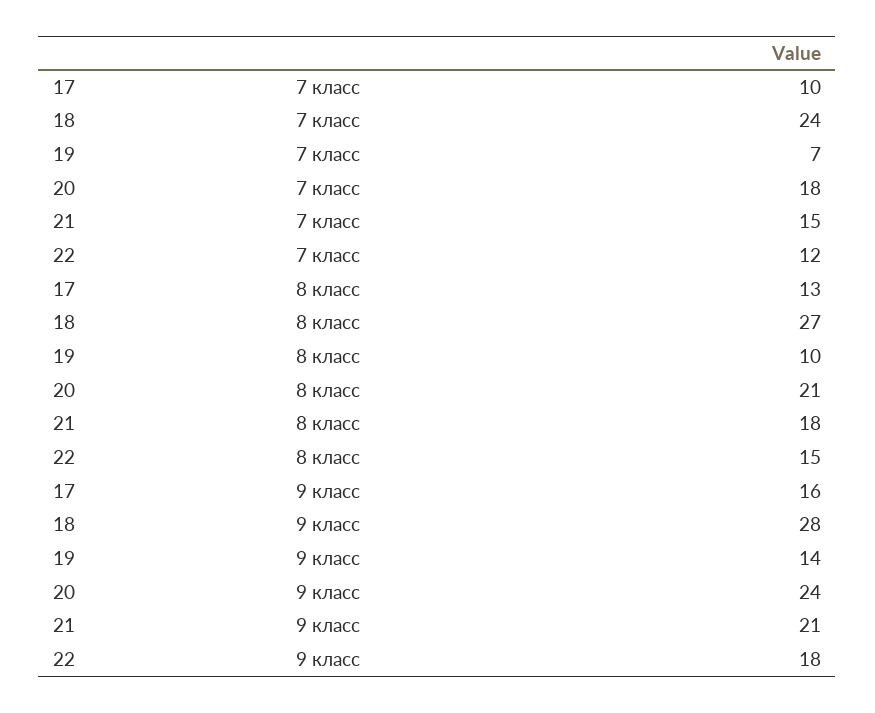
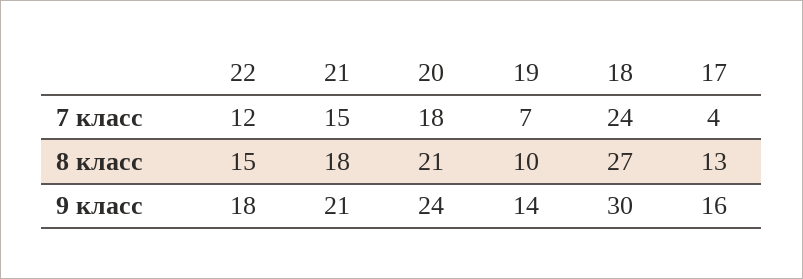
17, 7 класс: 10 -> 4
18, 9 класс: 28 -> 30

